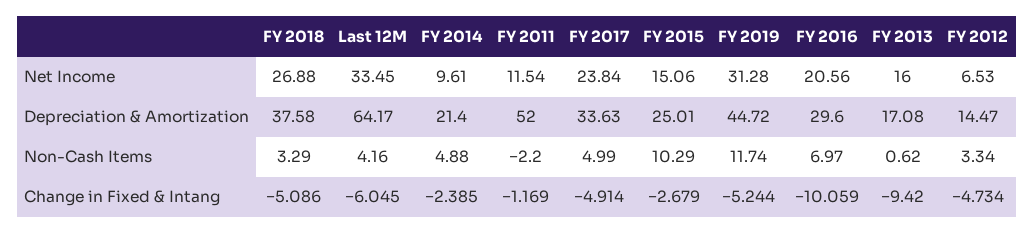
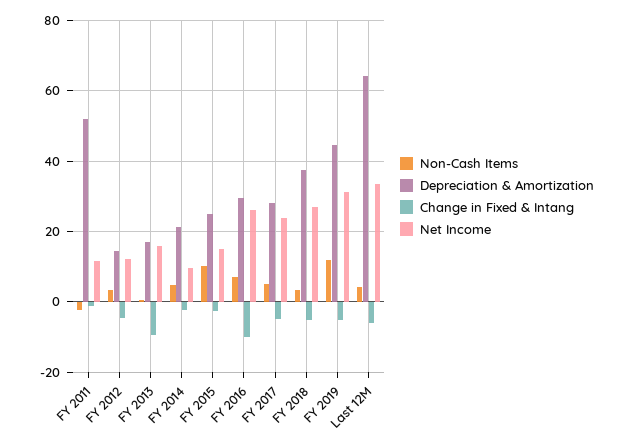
Net Income, FY 2016: 20.56 -> 26
Net Income, FY 2012: 6.53 -> 12
Depreciation & Amortization, FY 2017: 33.63 -> 28

